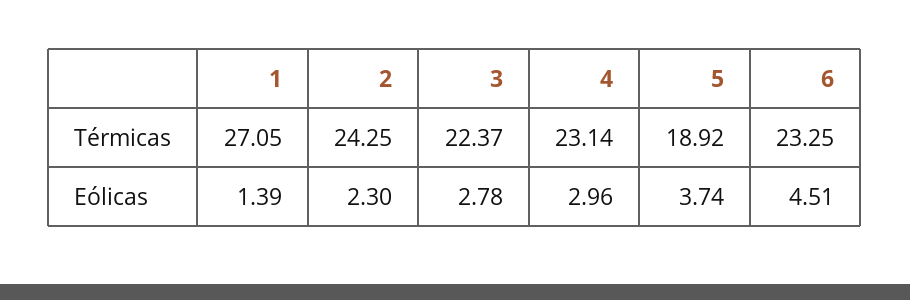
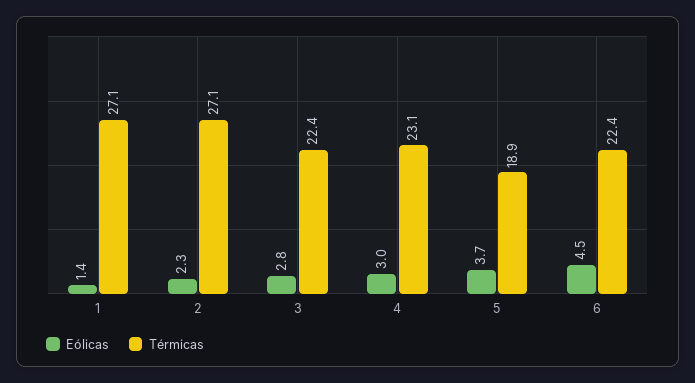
Térmicas, 2: 24.25 -> 27.1
Térmicas, 6: 23.25 -> 22.4

